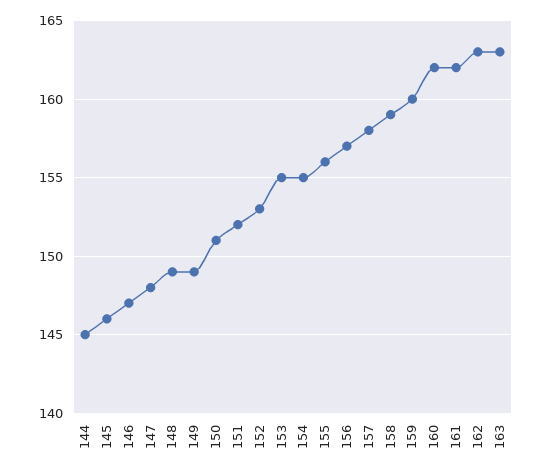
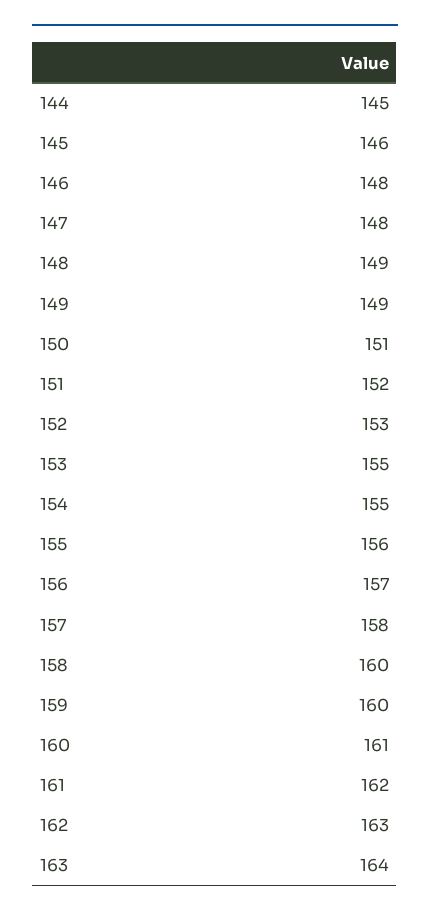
146: 147 -> 148
158: 159 -> 160
160: 162 -> 161
163: 163 -> 164

